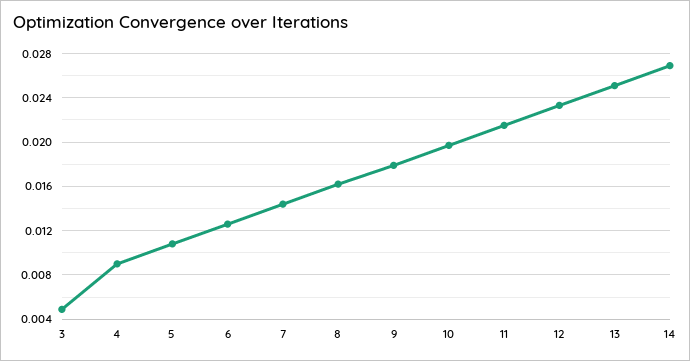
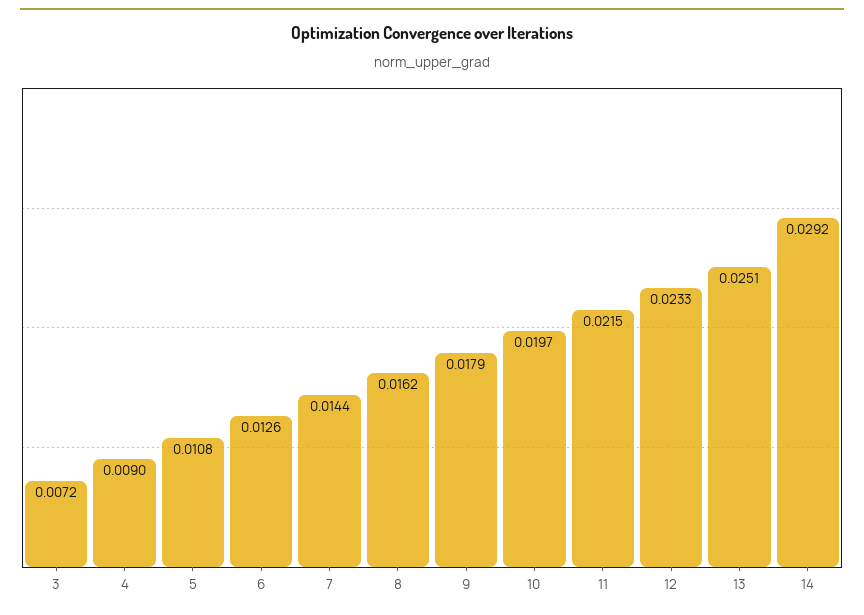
3: 0.005 -> 0.0072
14: 0.027 -> 0.0292

